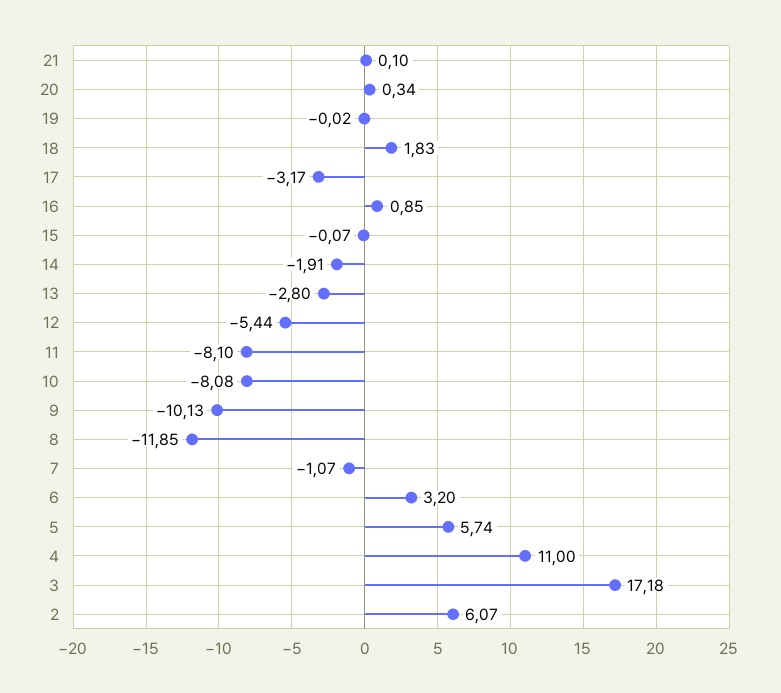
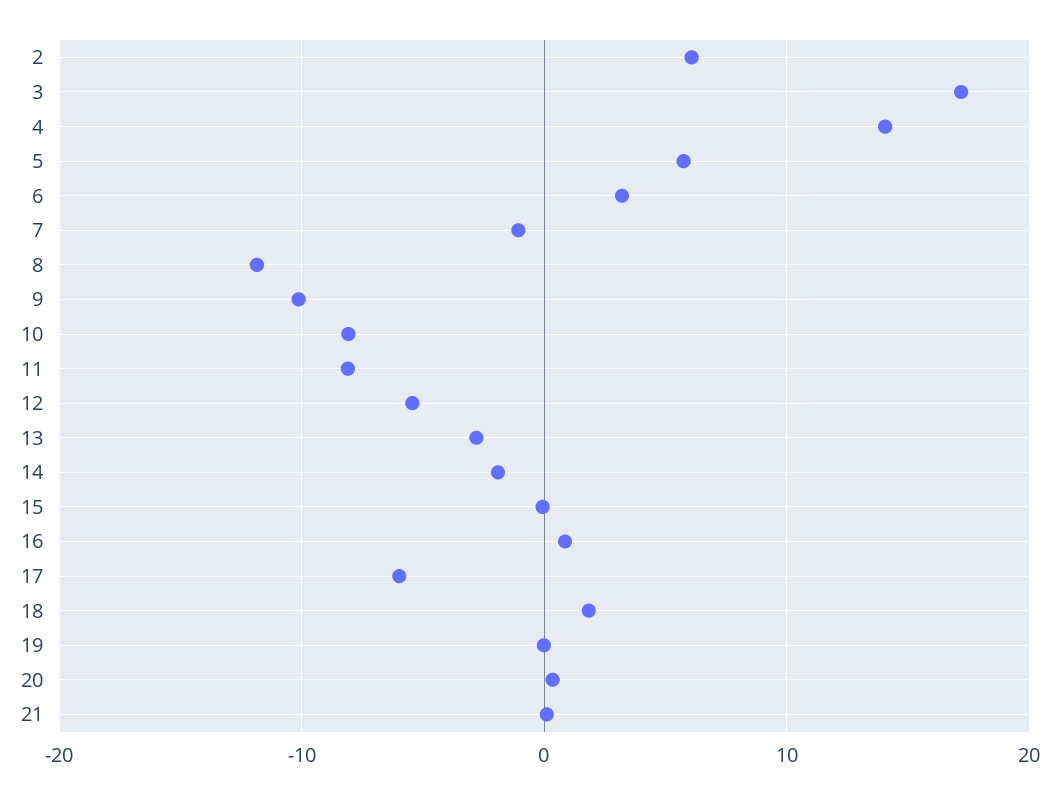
17: -3.17 -> -6
4: 11 -> 14

